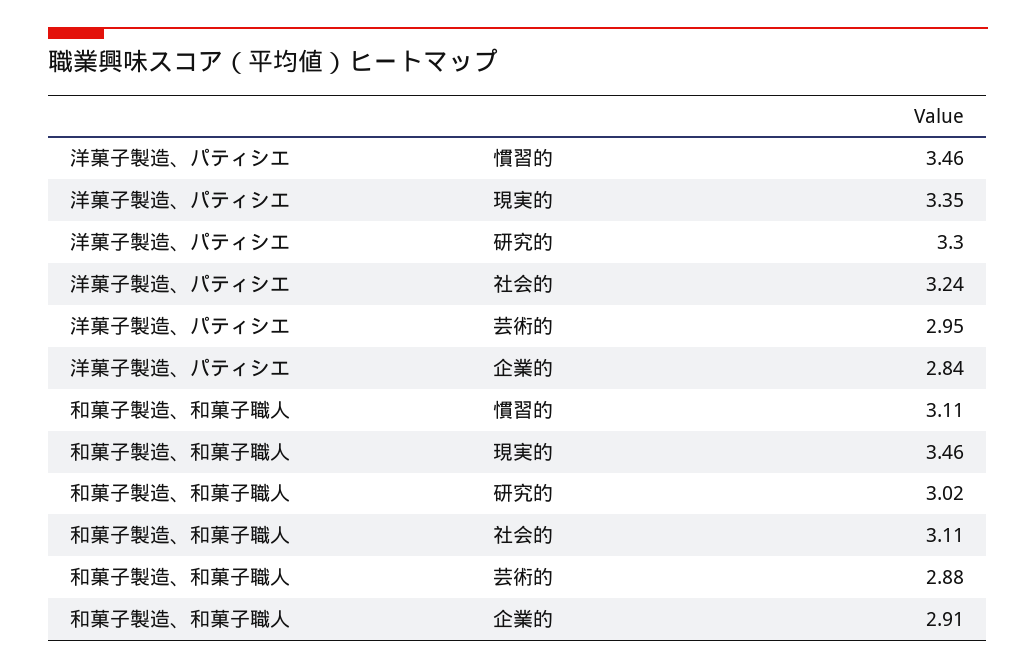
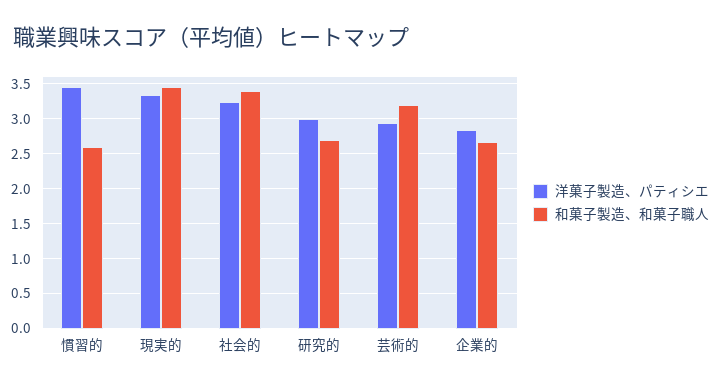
洋菓子製造、パティシエ, 研究的: 3.3 -> 3
和菓子製造、和菓子職人, 慣習的: 3.11 -> 2.6
和菓子製造、和菓子職人, 研究的: 3.02 -> 2.7
和菓子製造、和菓子職人, 社会的: 3.11 -> 3.4
和菓子製造、和菓子職人, 芸術的: 2.88 -> 3.2
和菓子製造、和菓子職人, 企業的: 2.91 -> 2.7

